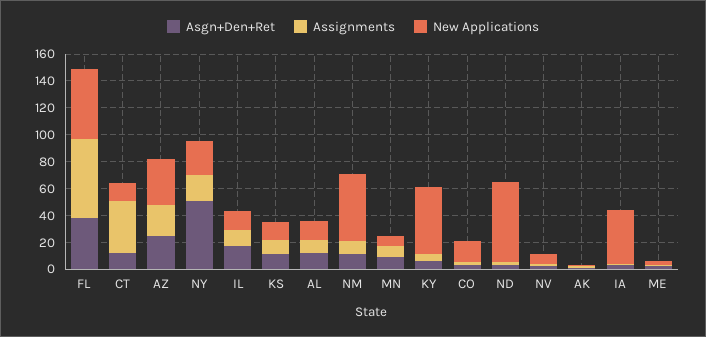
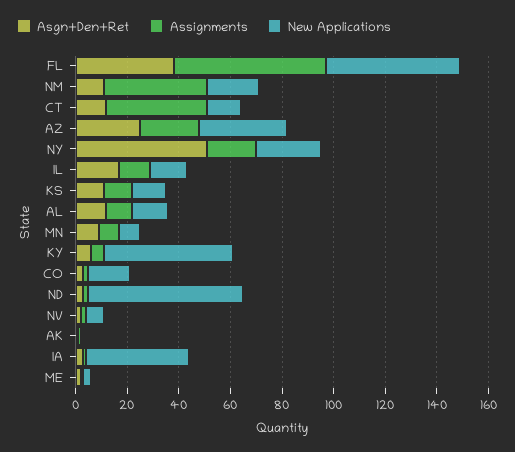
Assignments, NM: 10 -> 40
New Applications, NM: 50 -> 20

